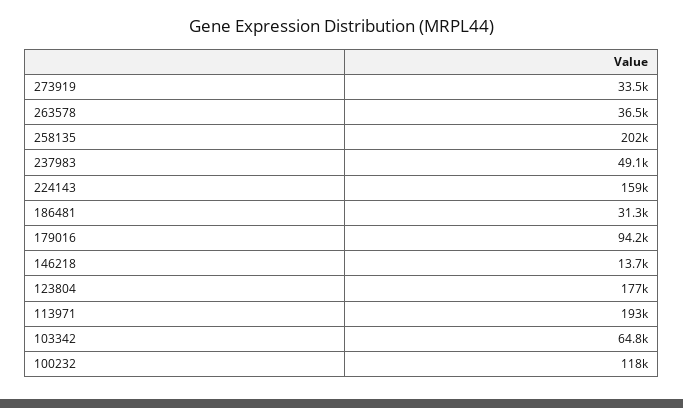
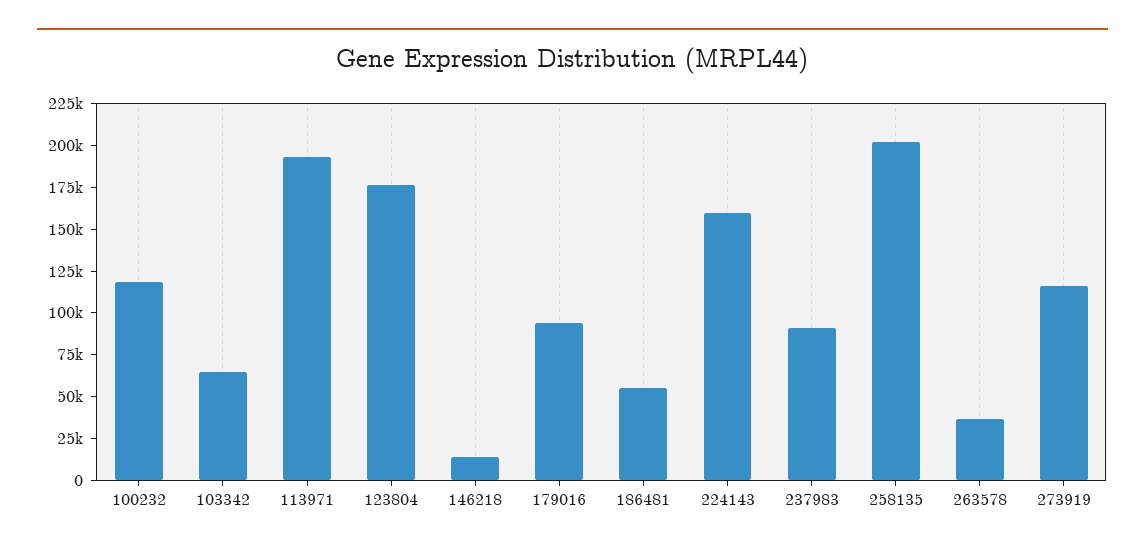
273919: 33500 -> 115000
237983: 49100 -> 90000
186481: 31300 -> 55000

